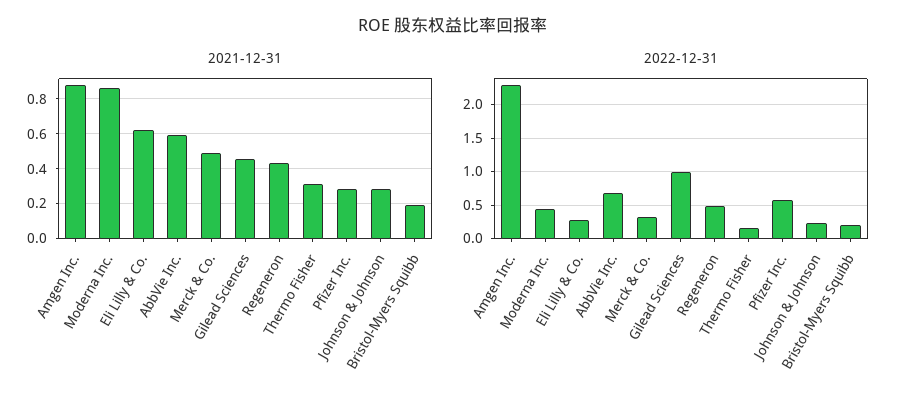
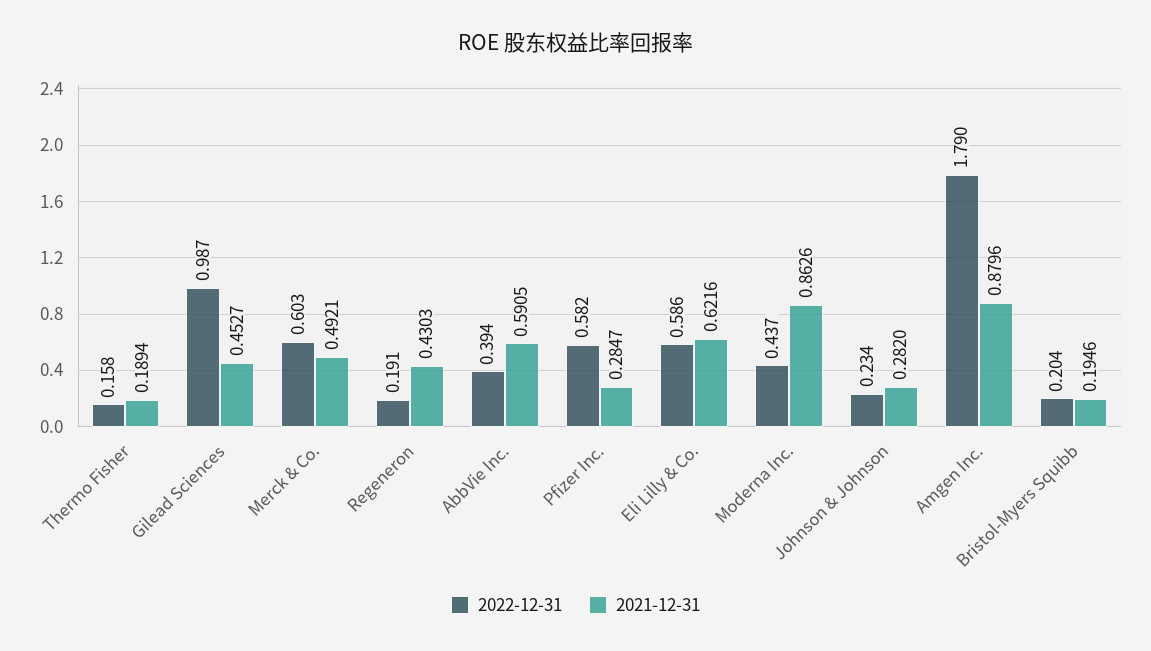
2021-12-31, Thermo Fisher: 0.3 -> 0.1894
2022-12-31, Amgen Inc.: 2.3 -> 1.79
2022-12-31, Eli Lilly & Co.: 0.3 -> 0.586
2022-12-31, AbbVie Inc.: 0.7 -> 0.394
2022-12-31, Merck & Co.: 0.3 -> 0.603
2022-12-31, Regeneron: 0.5 -> 0.191

